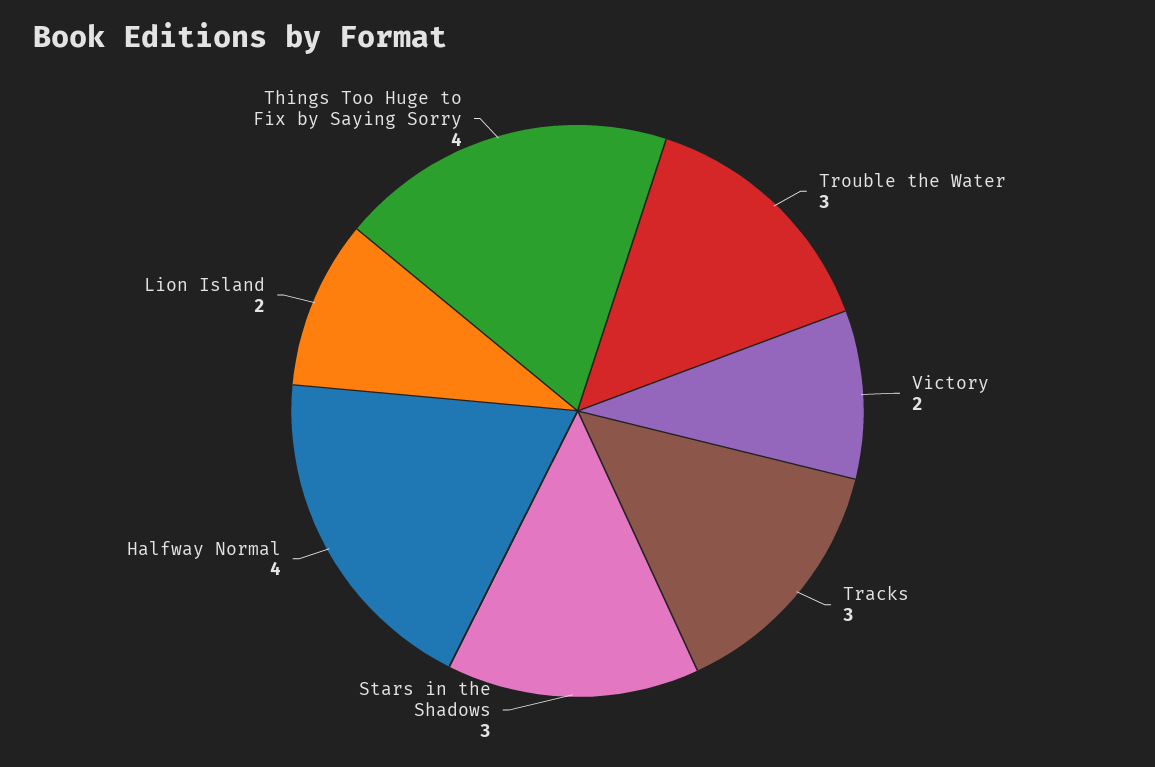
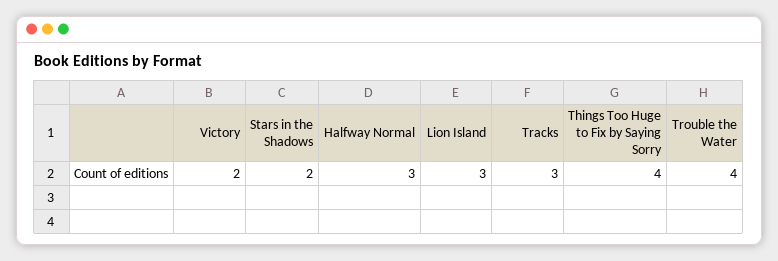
Trouble the Water: 3 -> 4
Stars in the Shadows: 3 -> 2
Halfway Normal: 4 -> 3
Lion Island: 2 -> 3

